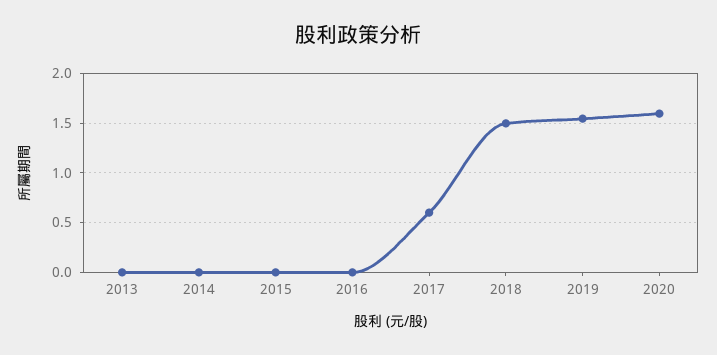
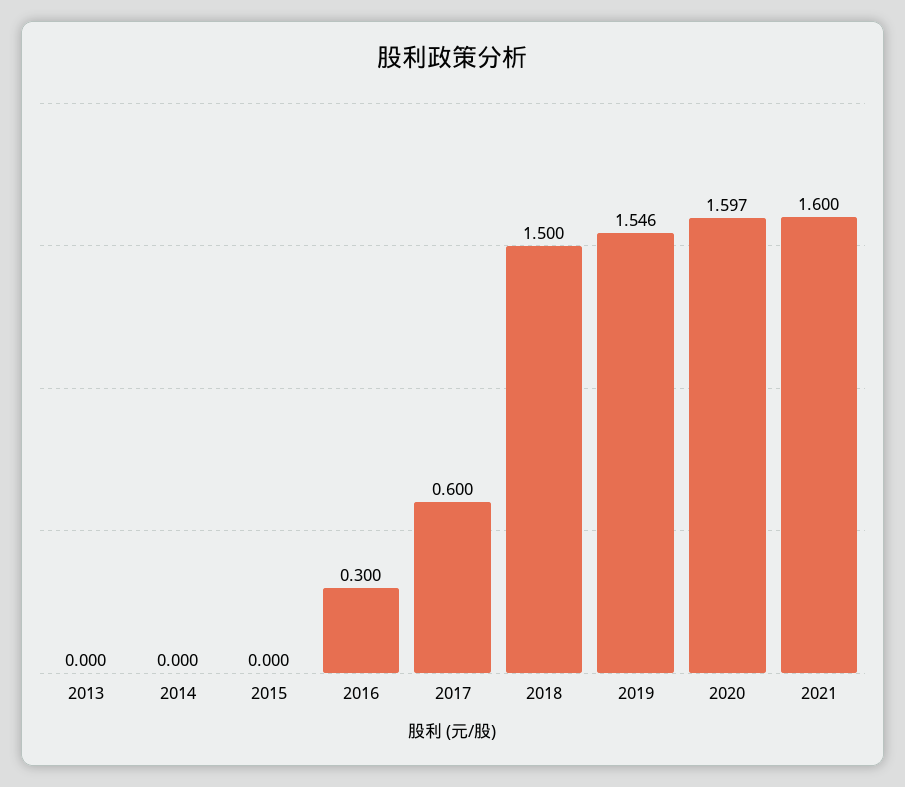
2016: 0 -> 0.3
2021: none -> 1.6

